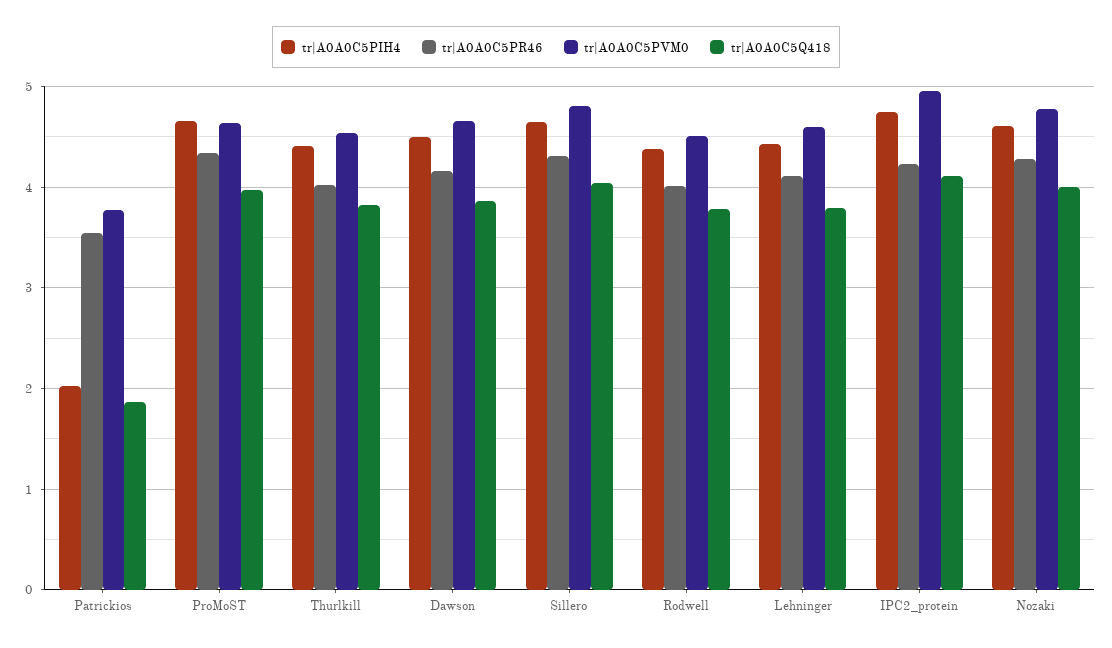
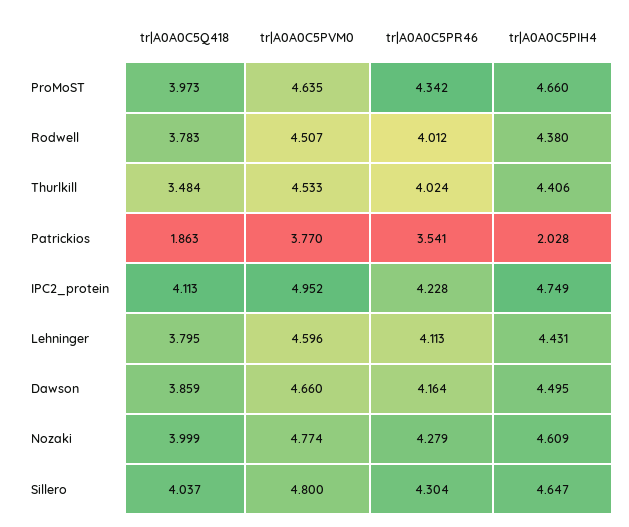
tr|A0A0C5Q418, Thurlkill: 3.8 -> 3.484

